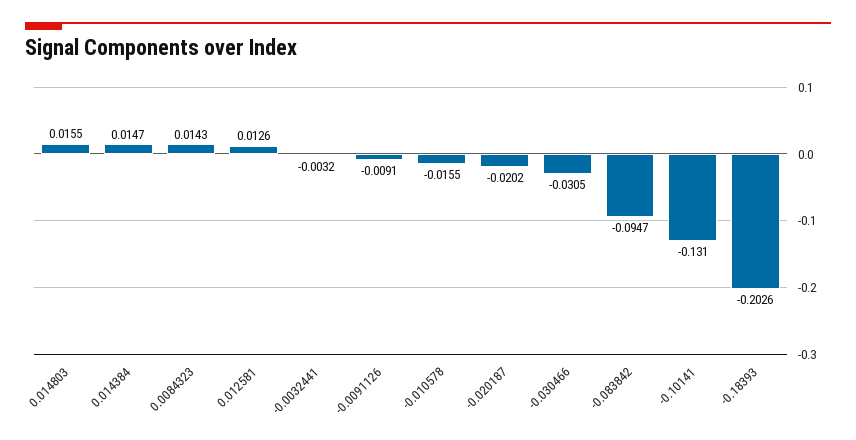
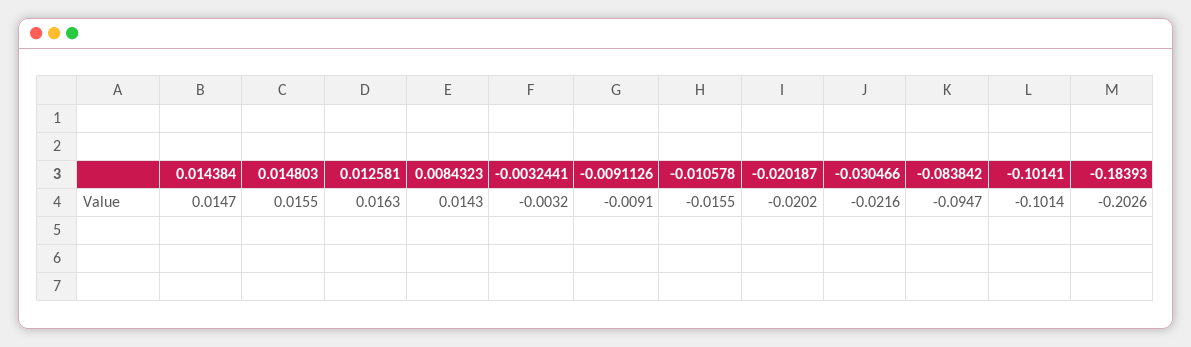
0.012581: 0.0126 -> 0.0163
-0.030466: -0.0305 -> -0.0216
-0.10141: -0.131 -> -0.1014

